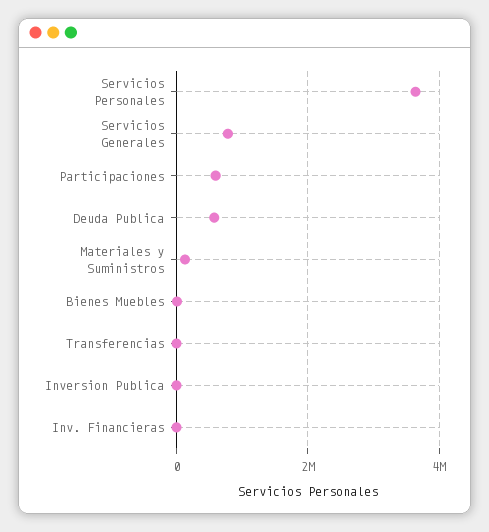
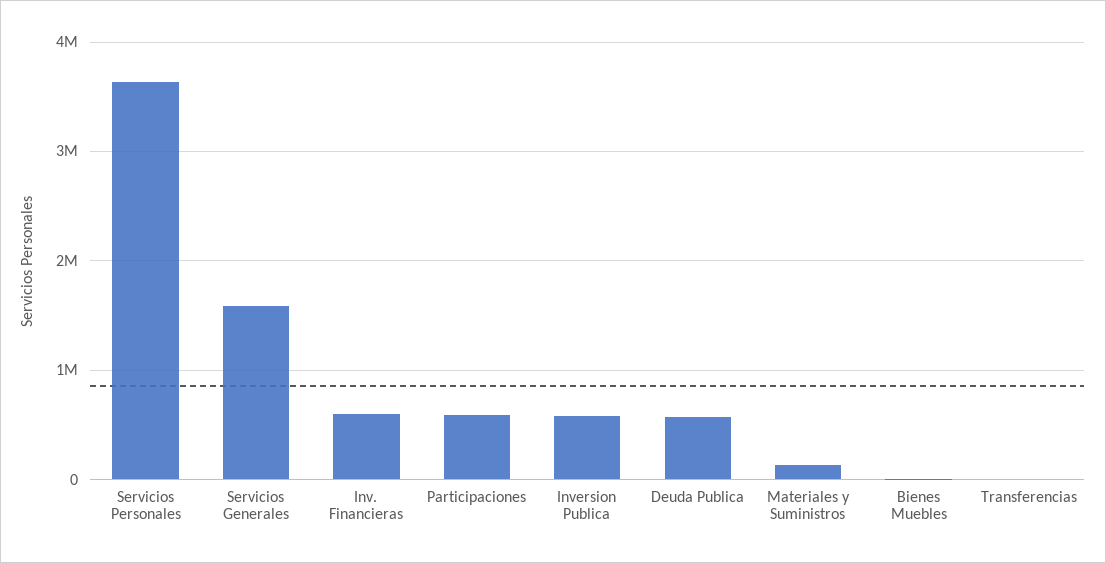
Servicios Generales: 800000 -> 1600000
Inversion Publica: 0 -> 600000
Inv. Financieras: 0 -> 600000

